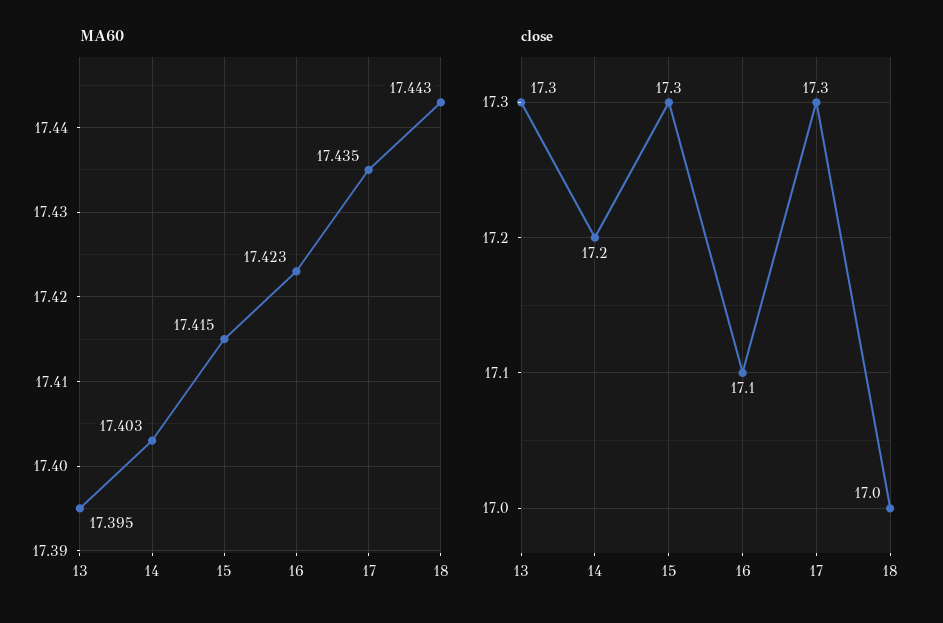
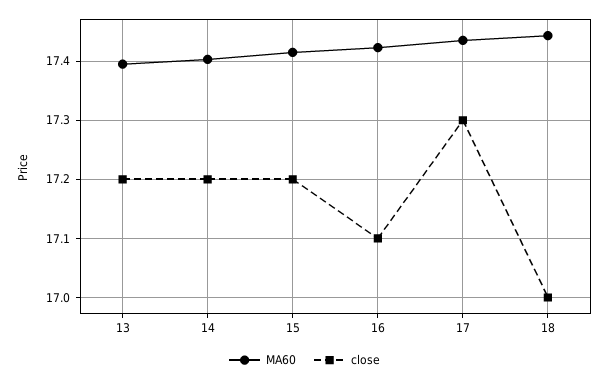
close, 13: 17.3 -> 17.2
close, 15: 17.3 -> 17.2

